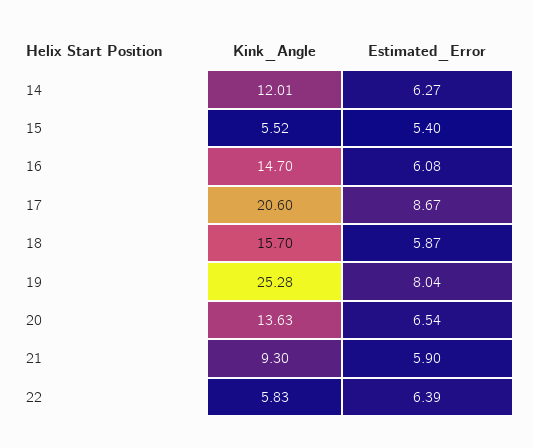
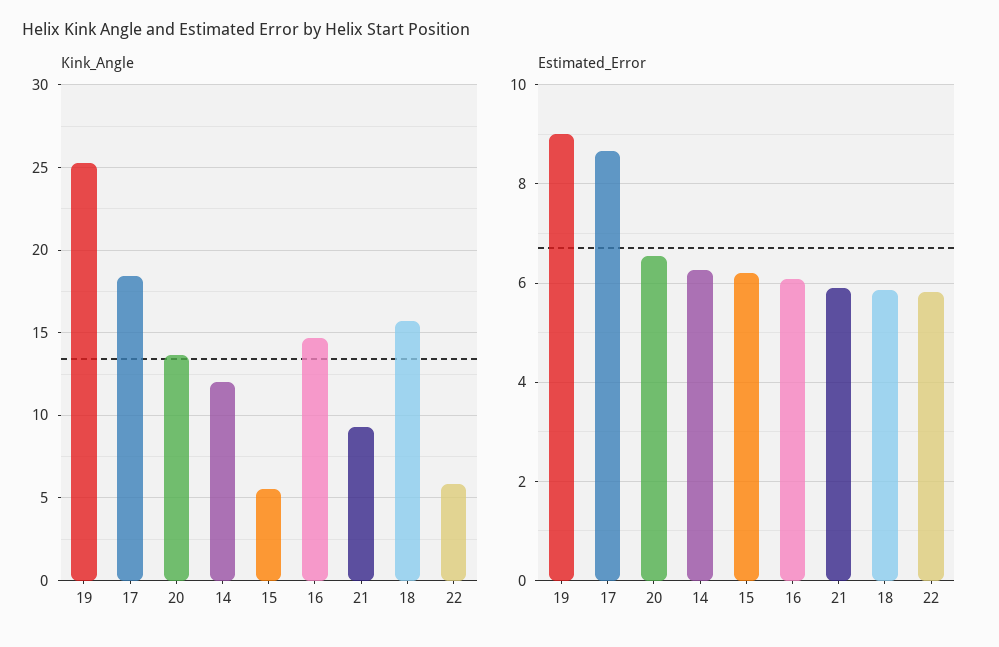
Estimated_Error, 15: 5.4 -> 6.2
Kink_Angle, 17: 20.6 -> 18.5
Estimated_Error, 19: 8.04 -> 9
Estimated_Error, 22: 6.39 -> 5.8

